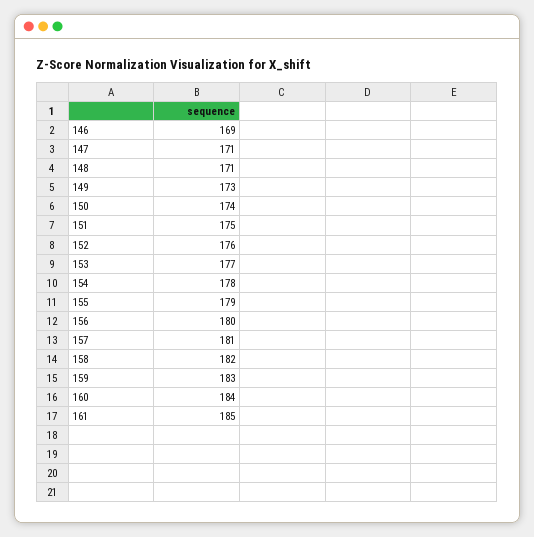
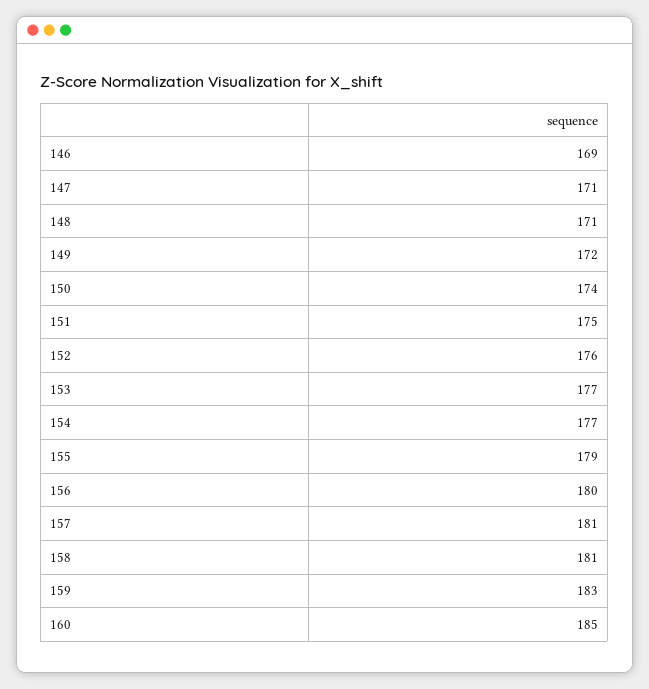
149: 173 -> 172
154: 178 -> 177
158: 182 -> 181
160: 184 -> 185
161: 185 -> none

